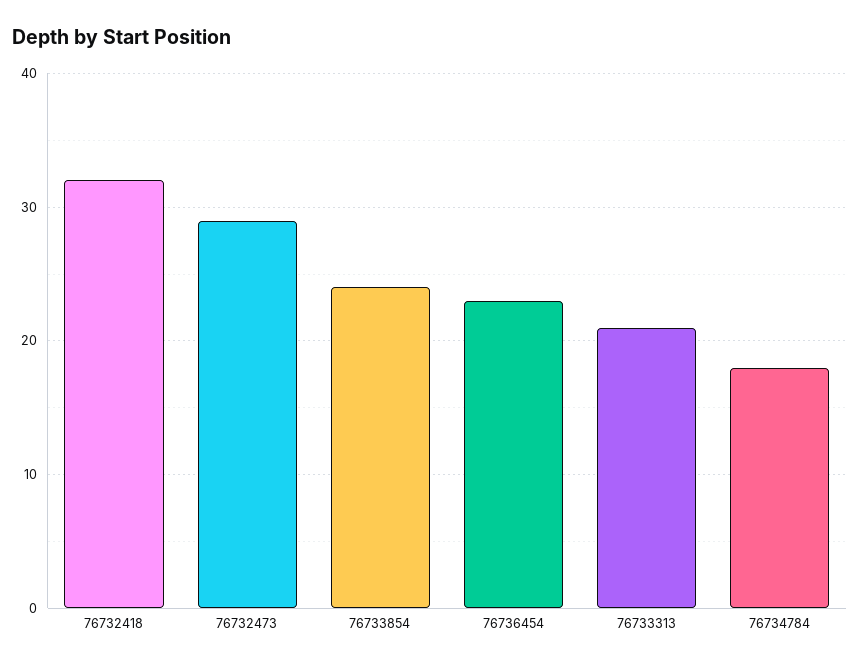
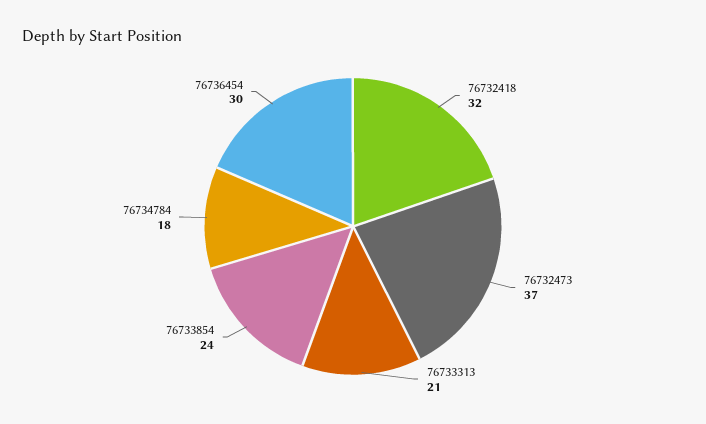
76732473: 29 -> 37
76736454: 23 -> 30

